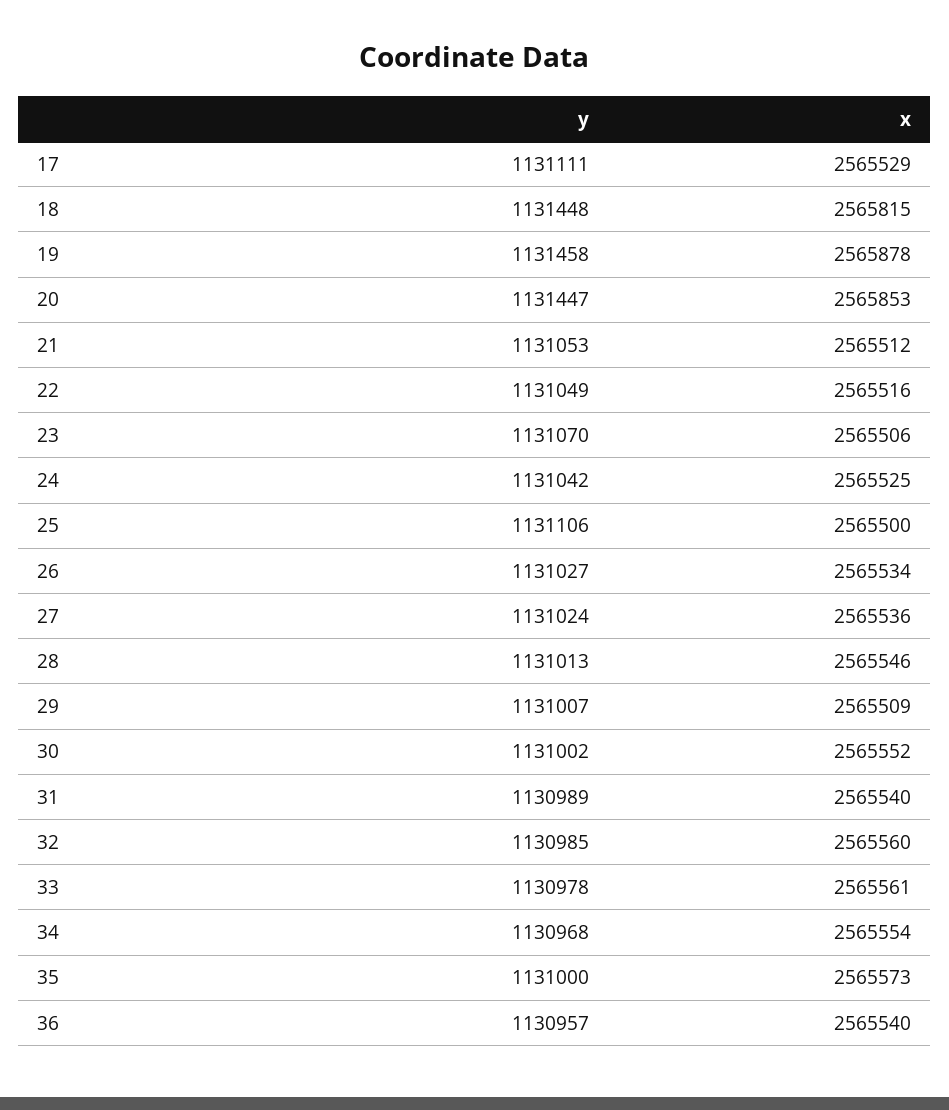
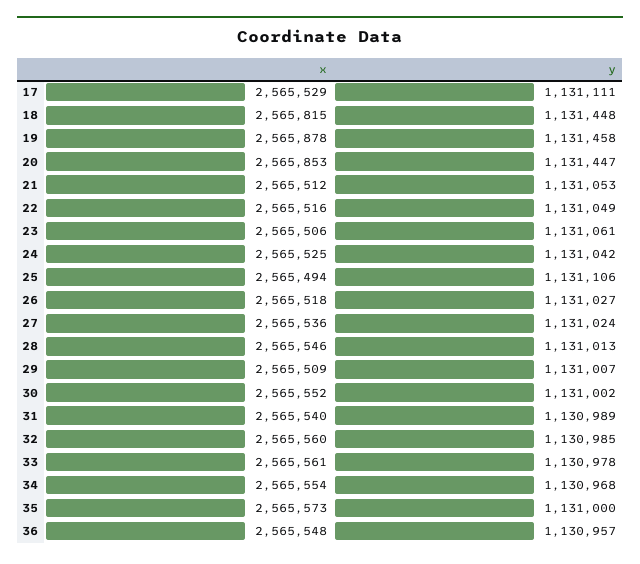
y, 23: 1131070 -> 1131061
x, 25: 2565500 -> 2565494
x, 26: 2565534 -> 2565518
x, 36: 2565540 -> 2565548

